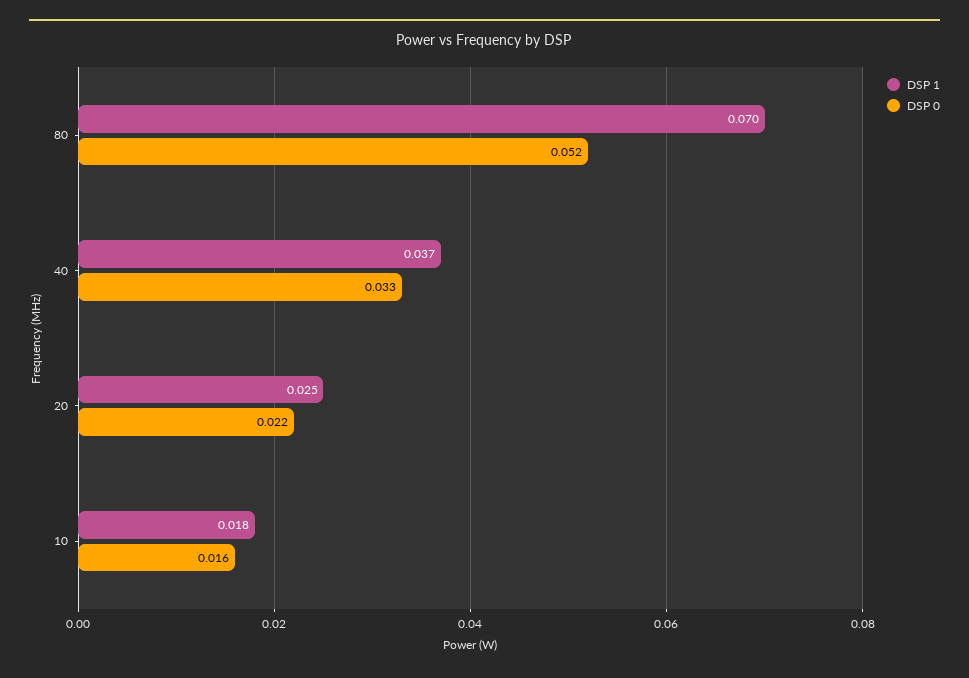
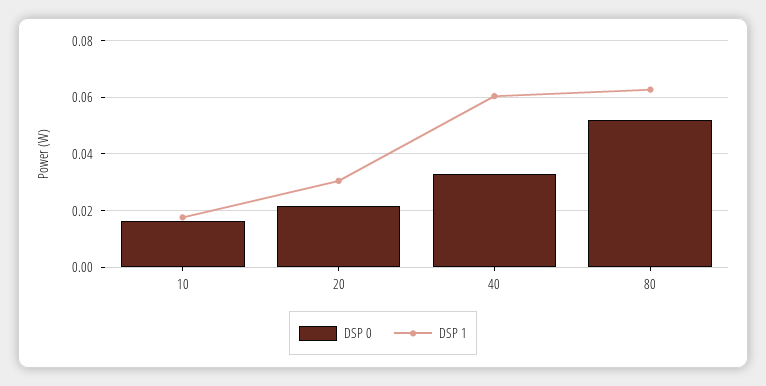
DSP 1, 80: 0.07 -> 0.0625
DSP 1, 40: 0.037 -> 0.06
DSP 1, 20: 0.025 -> 0.03

